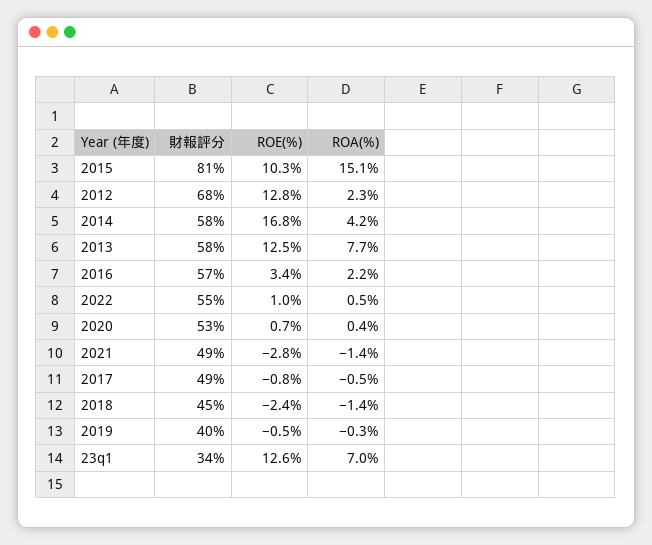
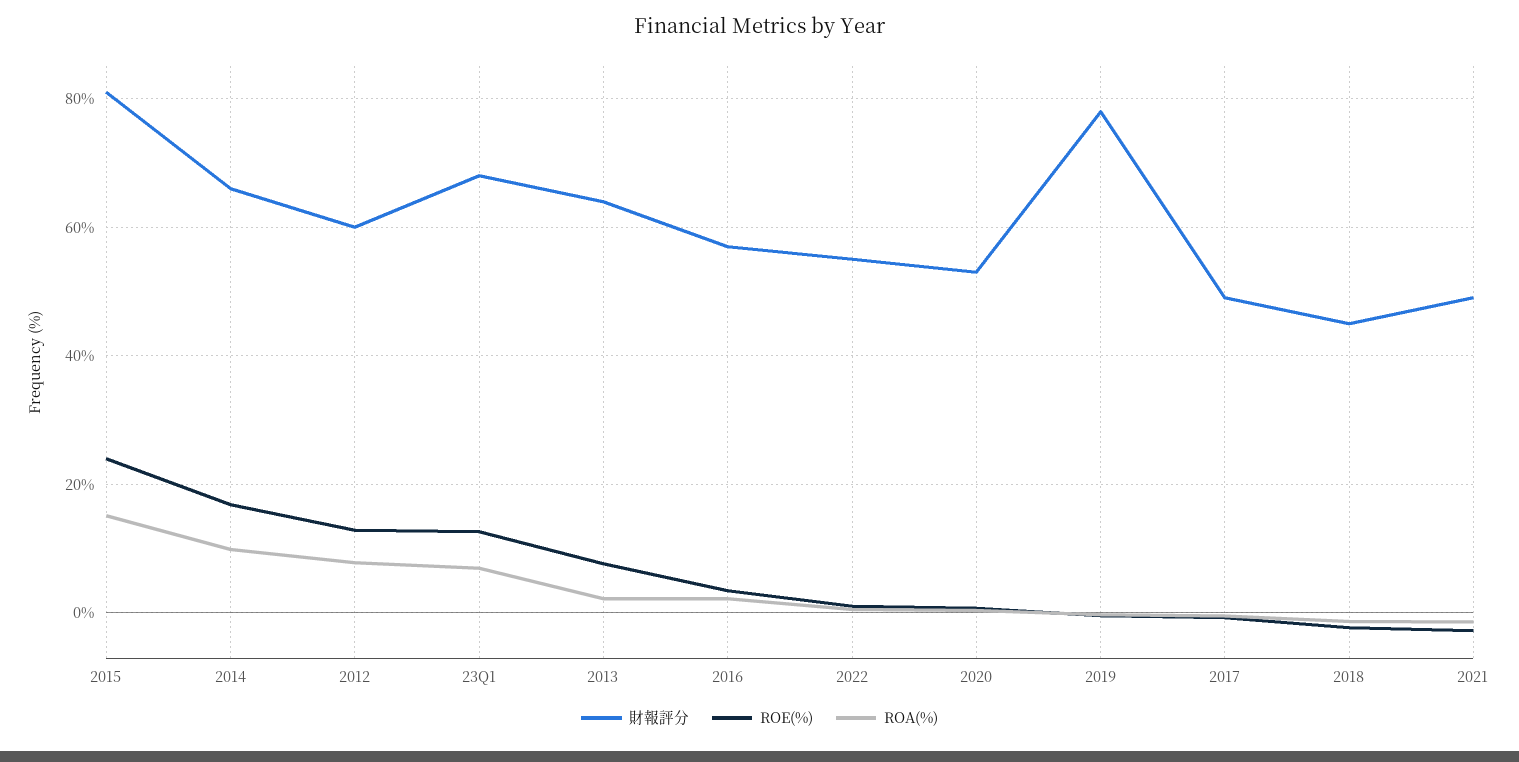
ROE(%), 2015: 10.3 -> 24
財報評分, 2012: 68 -> 60
ROA(%), 2012: 2.3 -> 8
財報評分, 2014: 58 -> 66
ROA(%), 2014: 4.2 -> 10
財報評分, 2013: 58 -> 64
ROE(%), 2013: 12.5 -> 8
ROA(%), 2013: 7.7 -> 2
財報評分, 2019: 40 -> 78
財報評分, 23q1: 34 -> 68

